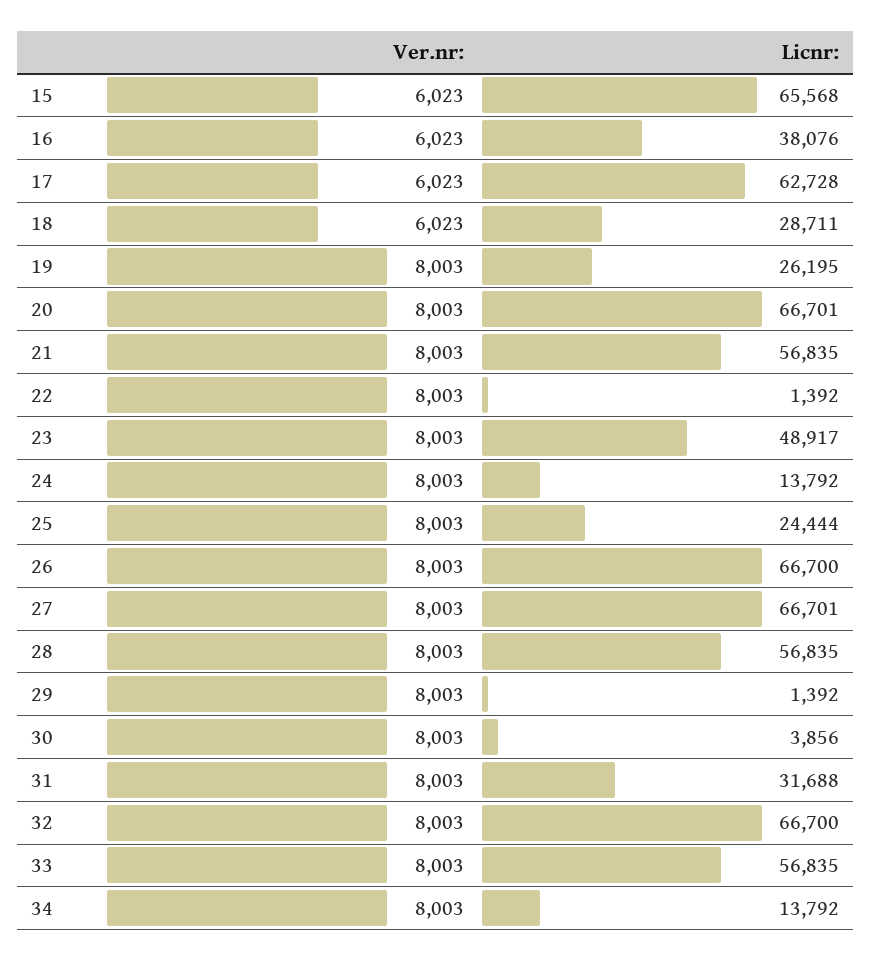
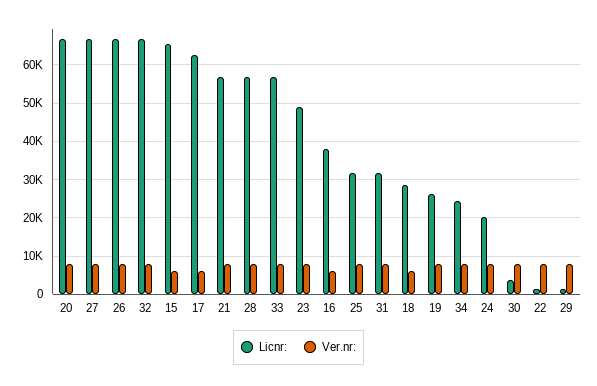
Licnr:, 24: 13792 -> 20000
Licnr:, 25: 24444 -> 32000
Licnr:, 34: 13792 -> 24000

